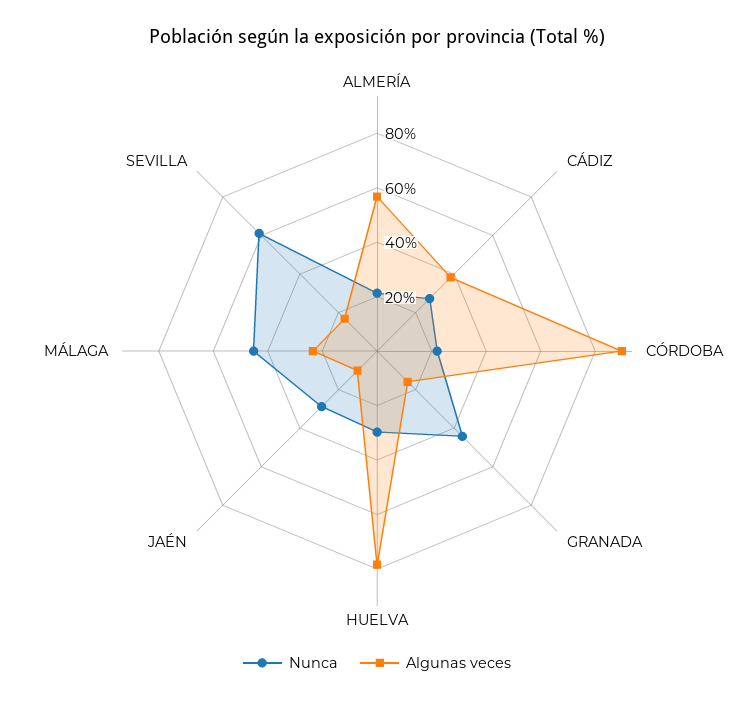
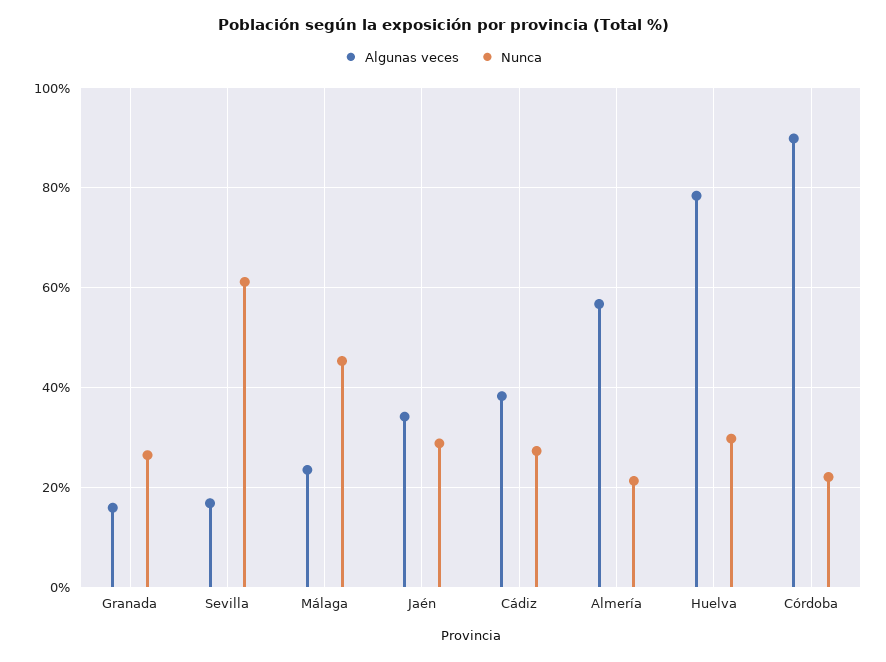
Nunca, GRANADA: 45 -> 26
Algunas veces, JAÉN: 10 -> 34

